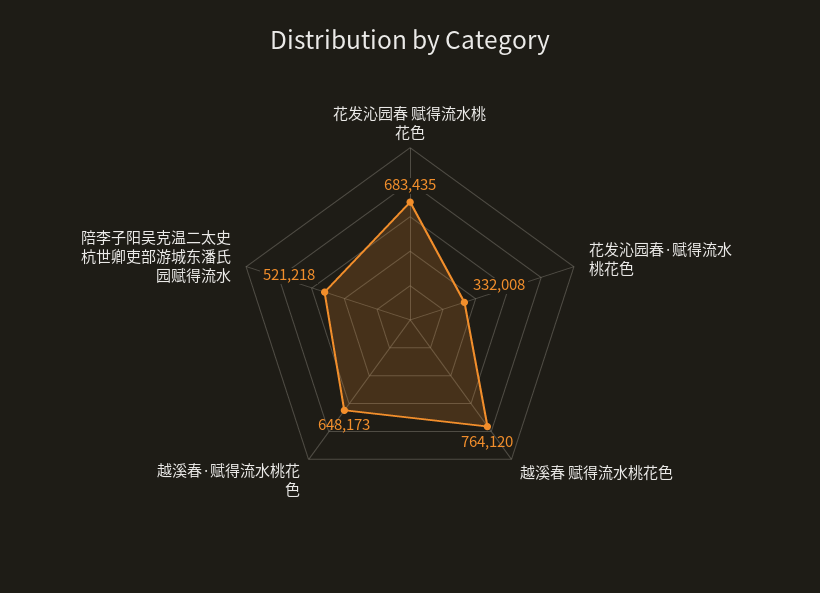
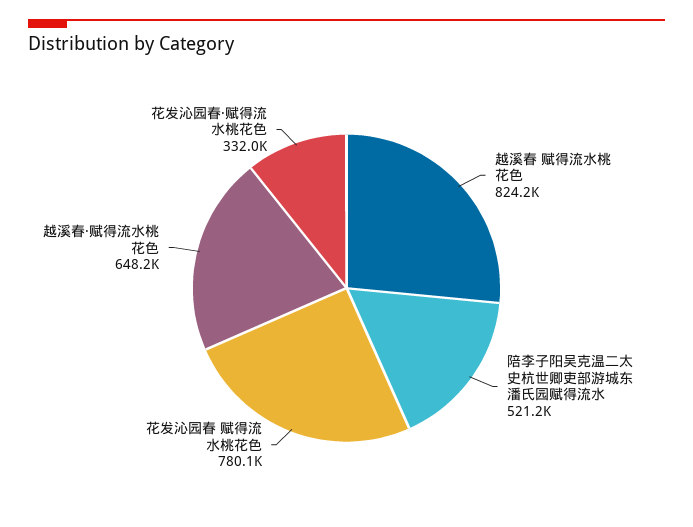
花发沁园春 赋得流水桃花色: 683435 -> 780100
越溪春 赋得流水桃花色: 764120 -> 824200

